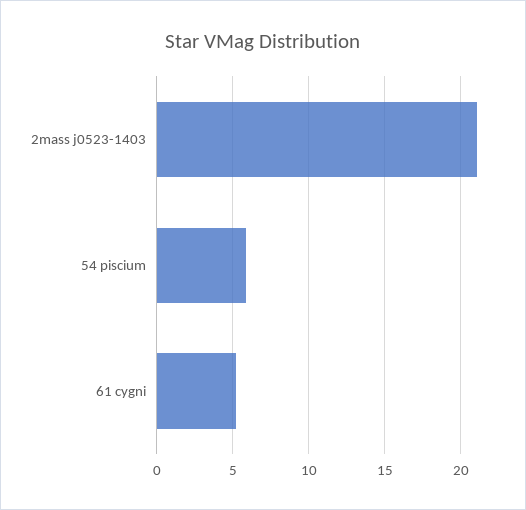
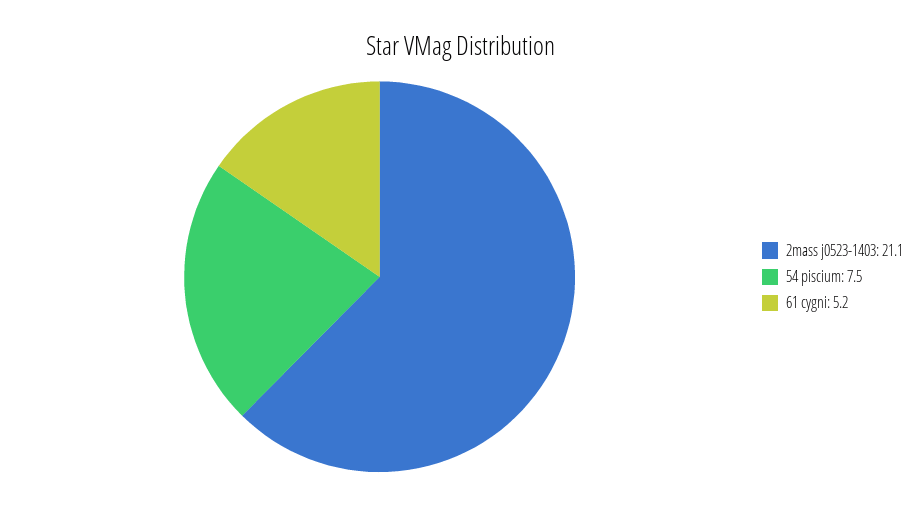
54 piscium: 6 -> 7.5

